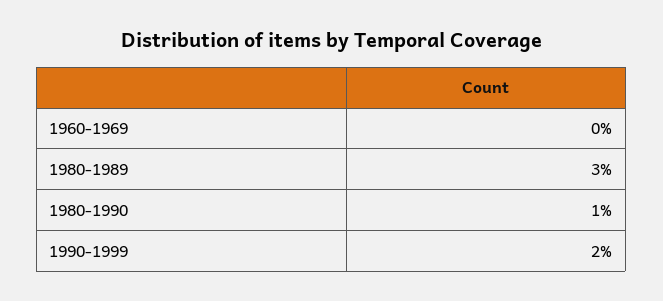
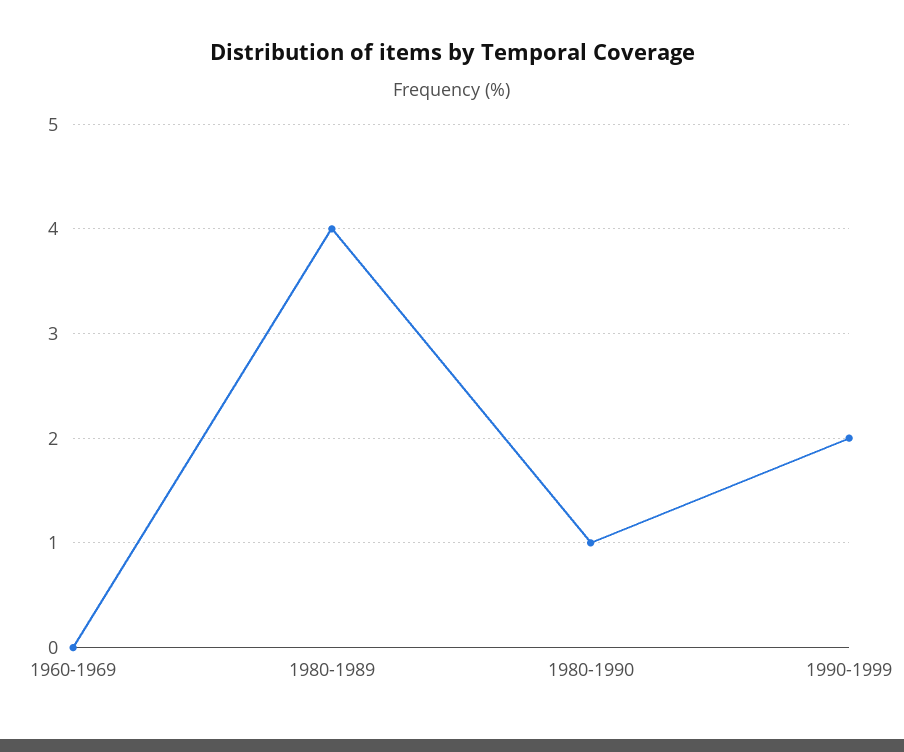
1980-1989: 3 -> 4

